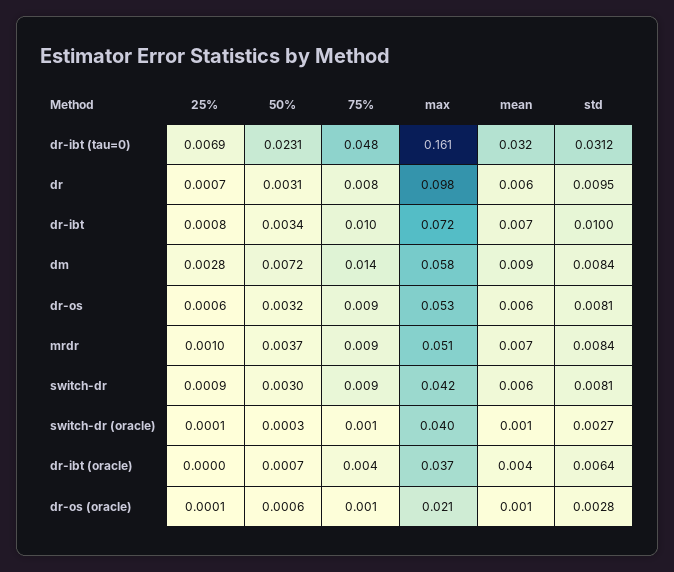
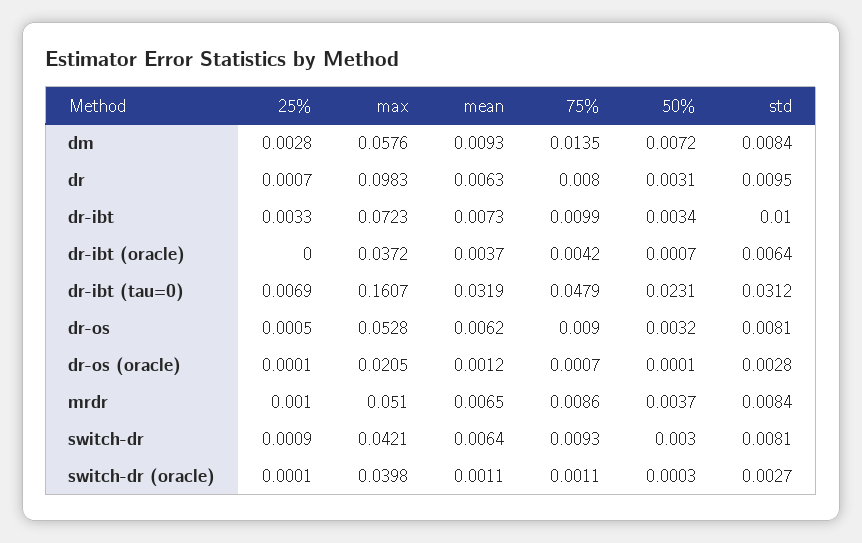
25%, dr-ibt: 0.0008 -> 0.0033
25%, dr-os: 0.0006 -> 0.0005
50%, dr-os (oracle): 0.0006 -> 0.0001

